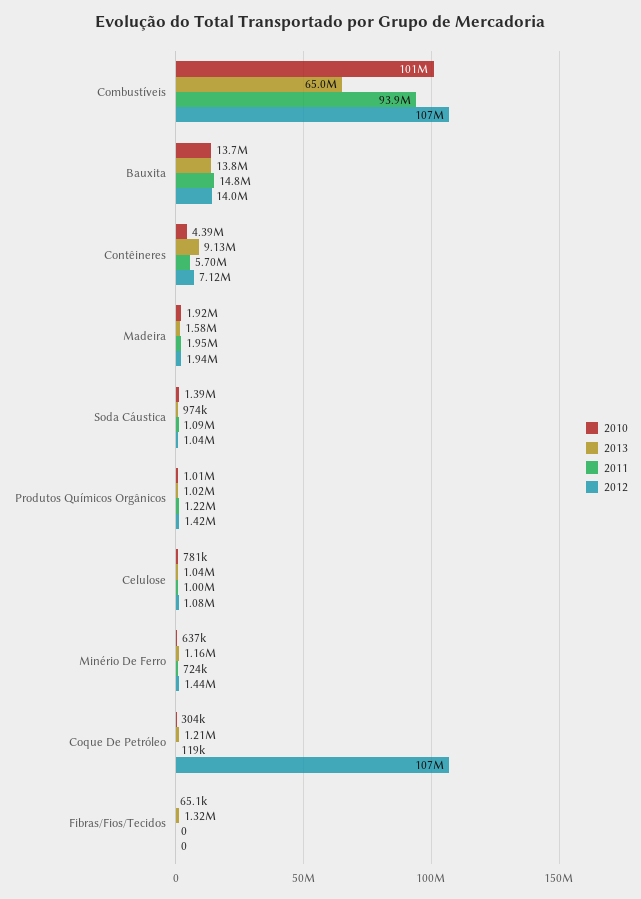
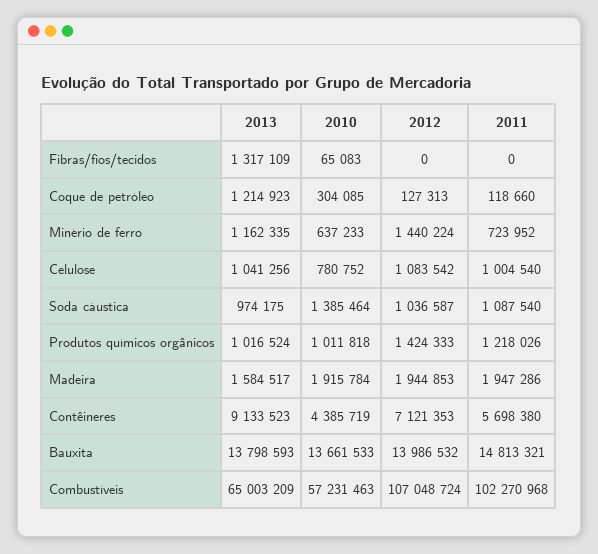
2010, Combustíveis: 101000000 -> 57231463
2011, Combustíveis: 93900000 -> 102270968
2012, Coque De Petróleo: 107000000 -> 127313

